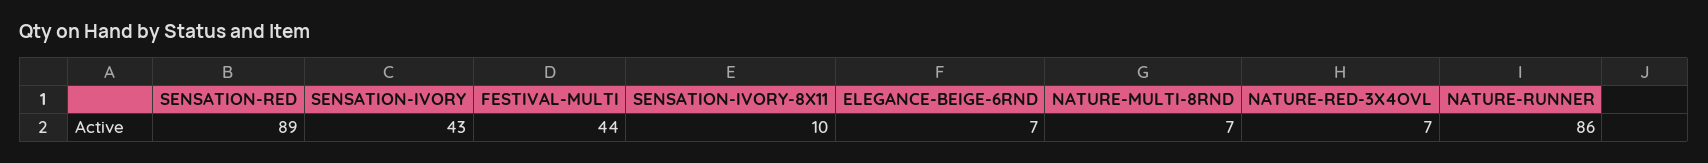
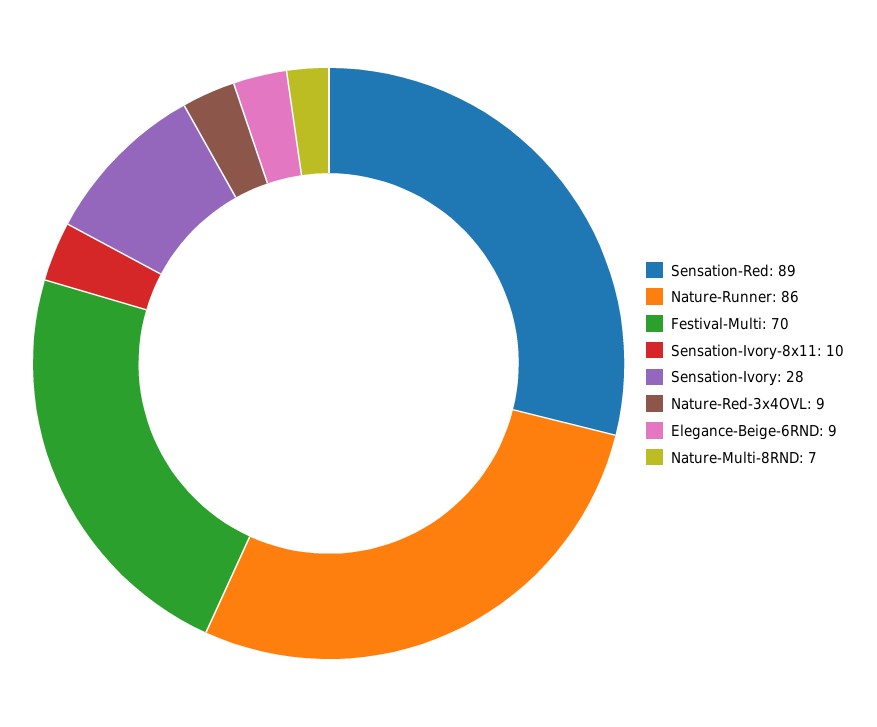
SENSATION-IVORY: 43 -> 28
FESTIVAL-MULTI: 44 -> 70
ELEGANCE-BEIGE-6RND: 7 -> 9
NATURE-RED-3X4OVL: 7 -> 9

